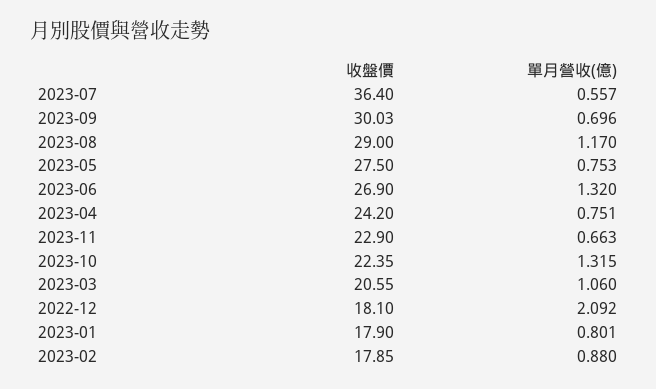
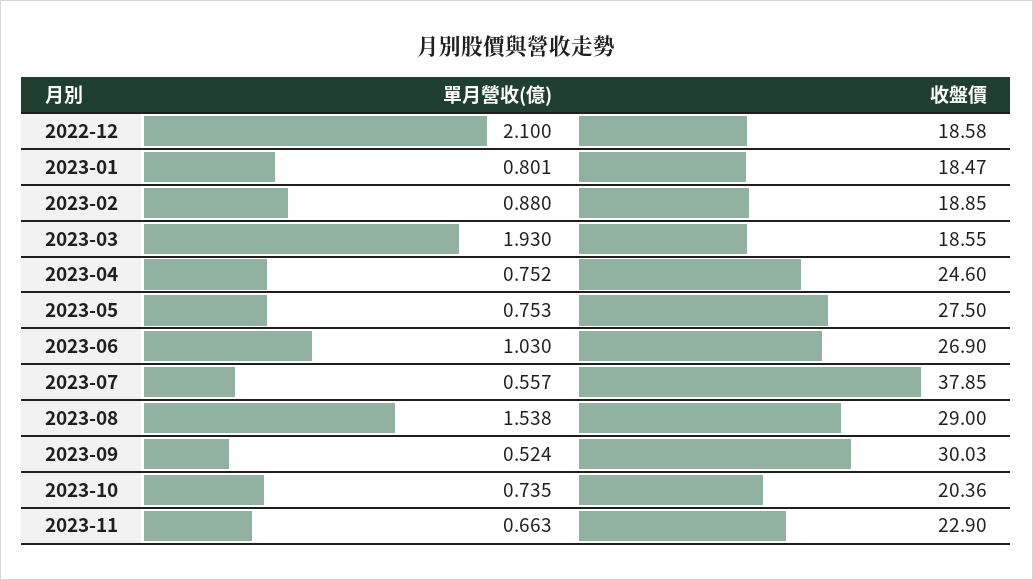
收盤價, 2023-07: 36.4 -> 37.85
單月營收(億), 2023-09: 0.696 -> 0.524
單月營收(億), 2023-08: 1.17 -> 1.538
單月營收(億), 2023-06: 1.32 -> 1.03
收盤價, 2023-04: 24.2 -> 24.6
單月營收(億), 2023-04: 0.751 -> 0.752
收盤價, 2023-10: 22.35 -> 20.36
單月營收(億), 2023-10: 1.315 -> 0.735
收盤價, 2023-03: 20.55 -> 18.55
單月營收(億), 2023-03: 1.06 -> 1.93
收盤價, 2022-12: 18.1 -> 18.58
單月營收(億), 2022-12: 2.092 -> 2.1
收盤價, 2023-01: 17.9 -> 18.47
收盤價, 2023-02: 17.85 -> 18.85

